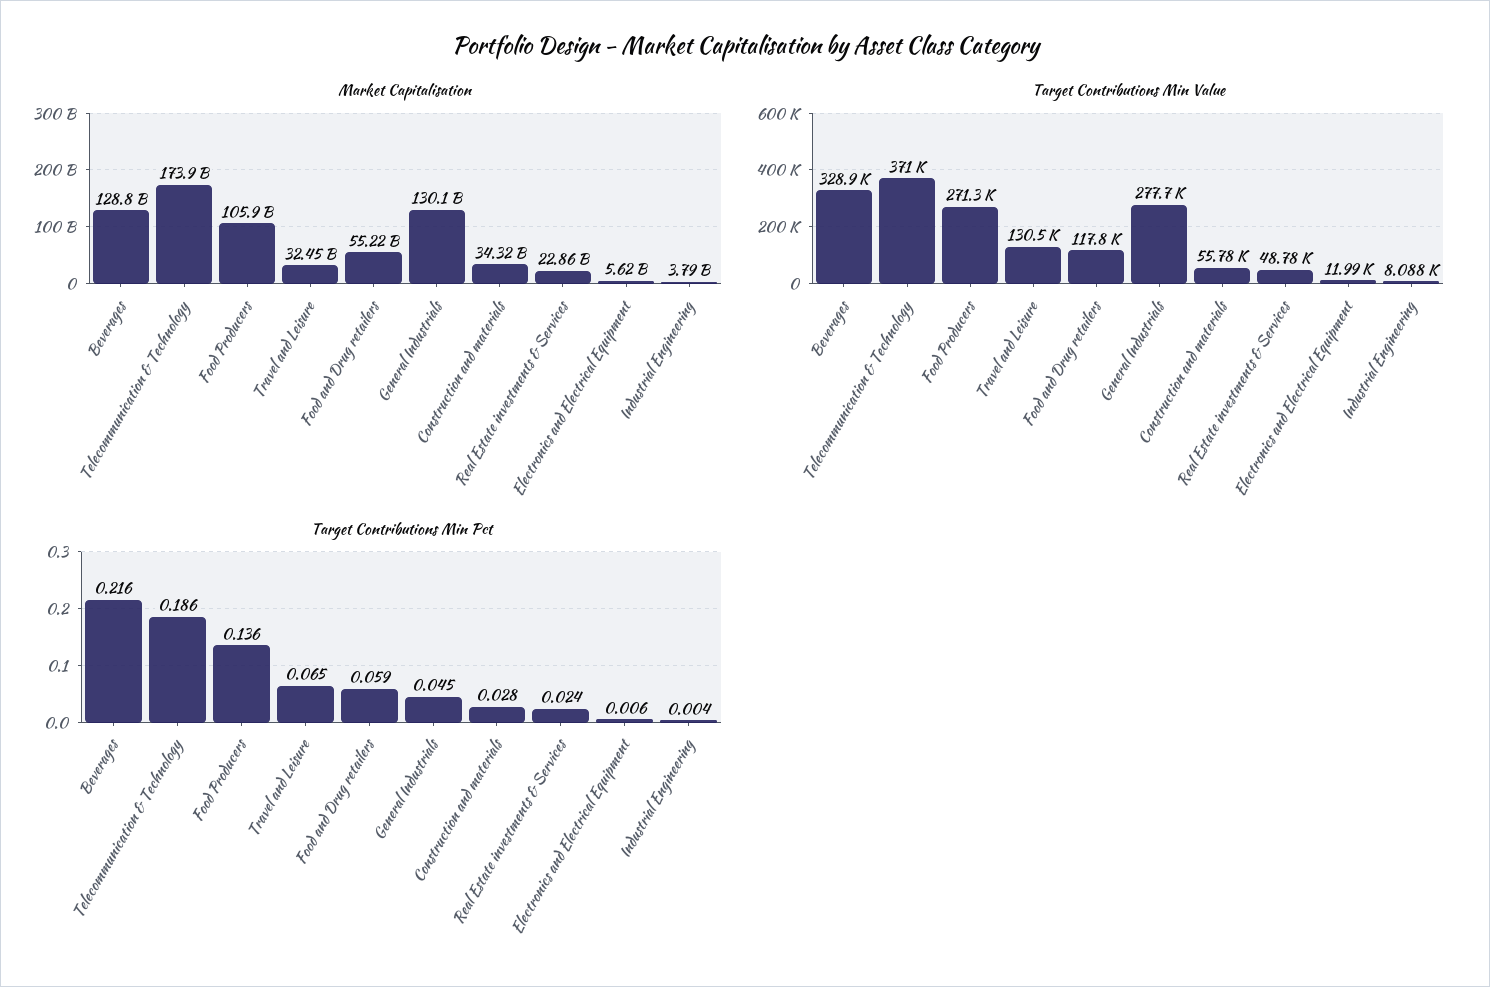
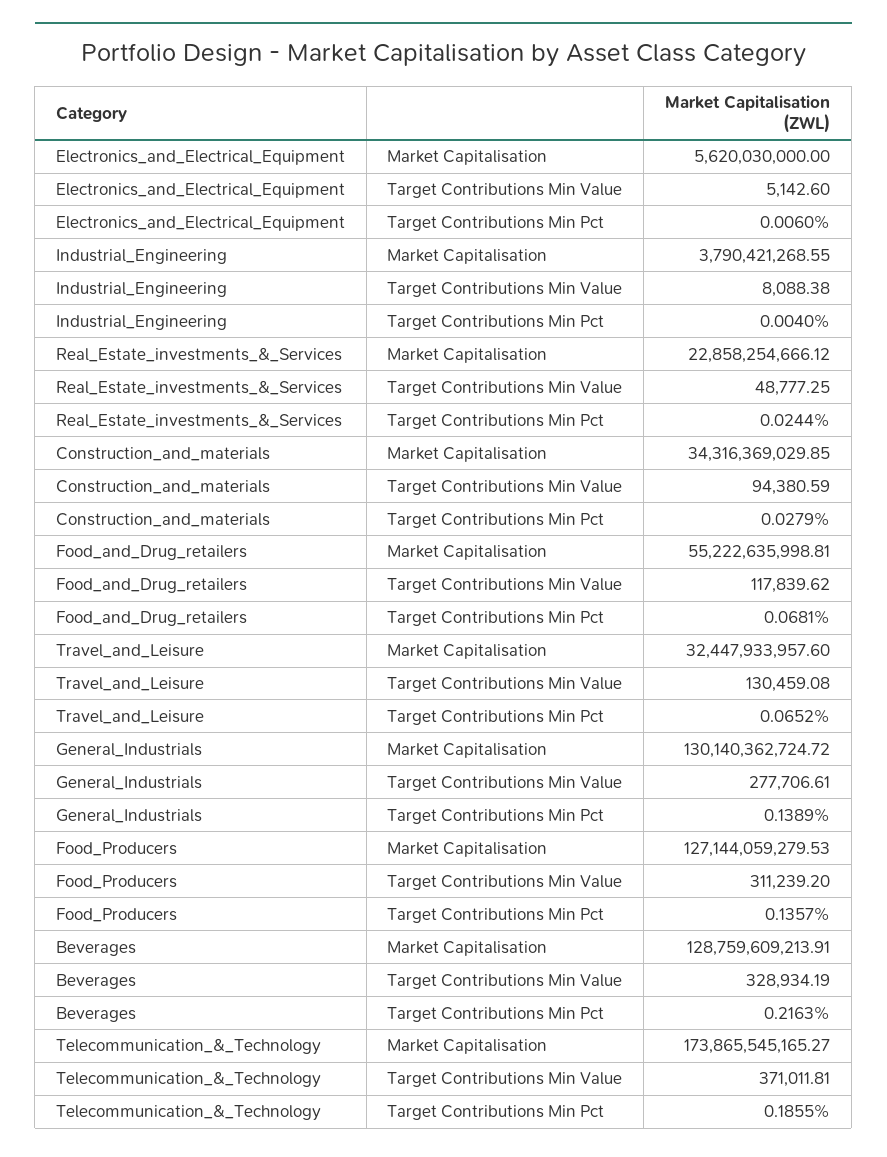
Market Capitalisation, Food Producers: 105900000000 -> 127144059279.53
Target Contributions Min Value, Food Producers: 271300 -> 311239.2
Target Contributions Min Value, Construction and materials: 55780 -> 94380.59
Target Contributions Min Value, Electronics and Electrical Equipment: 11990 -> 5142.6
Target Contributions Min Pct, Food and Drug retailers: 0.059 -> 0.0681
Target Contributions Min Pct, General Industrials: 0.045 -> 0.1389

